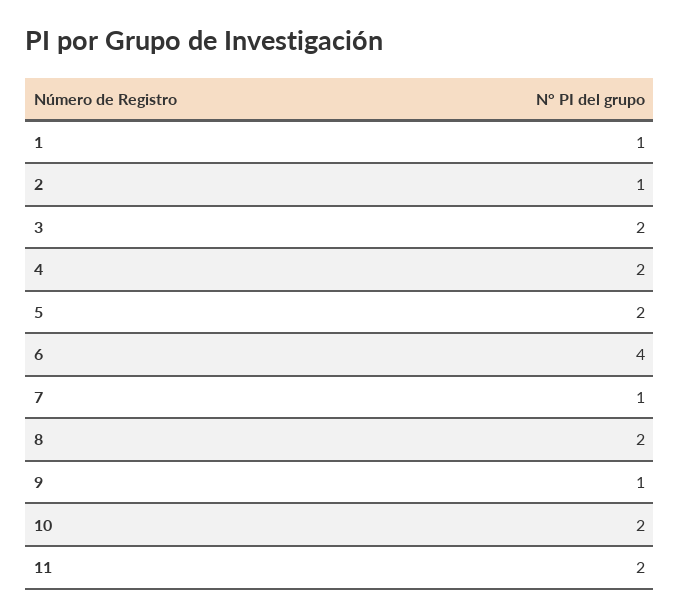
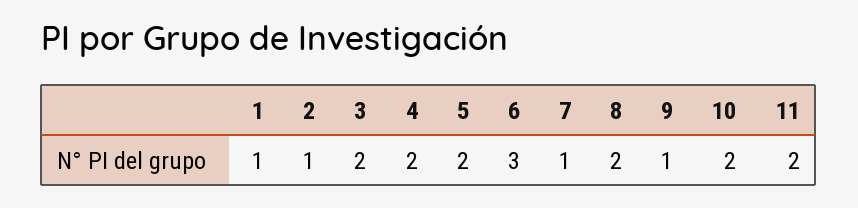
6: 4 -> 3

